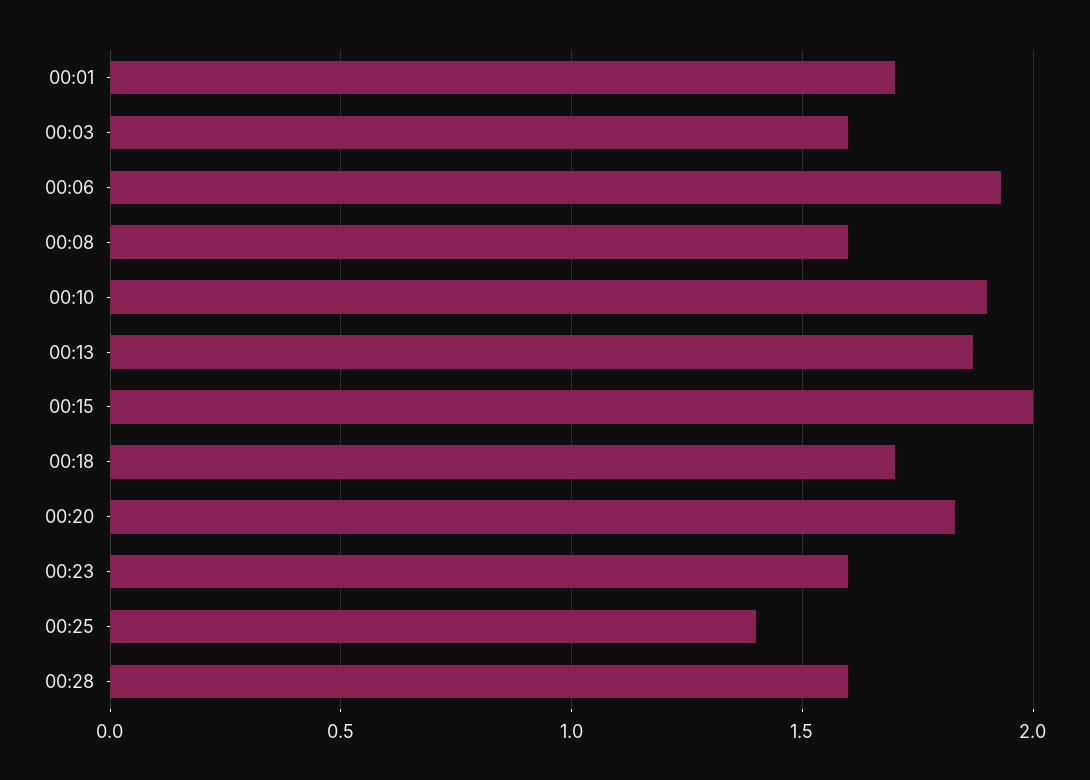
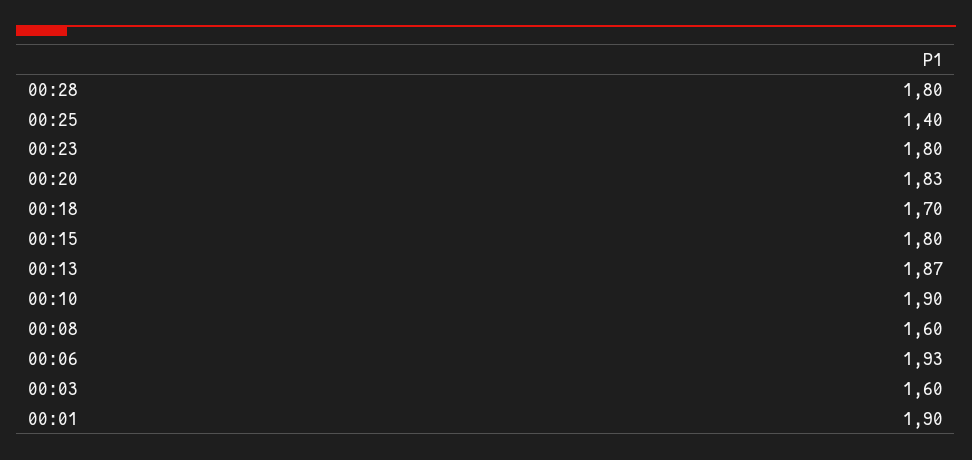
00:01: 1.7 -> 1.9
00:15: 2 -> 1.8
00:23: 1.6 -> 1.8
00:28: 1.6 -> 1.8

